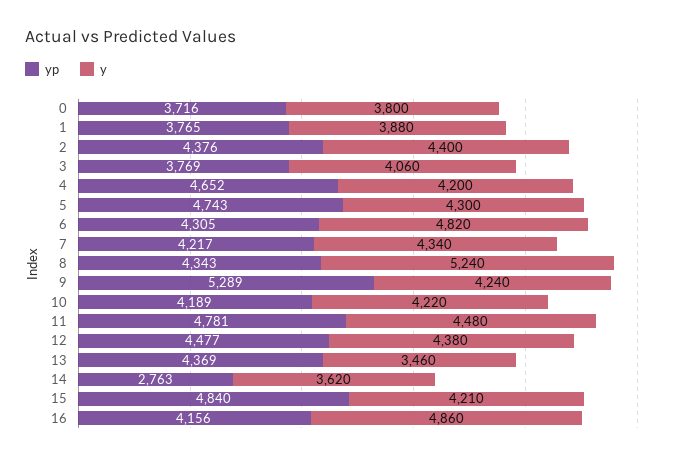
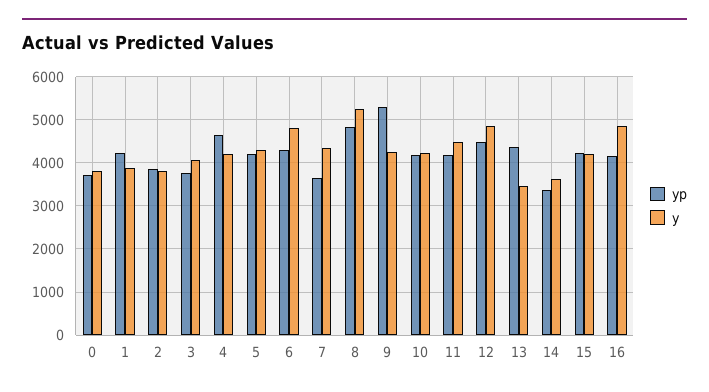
yp, 1: 3765 -> 4200
yp, 2: 4376 -> 3800
y, 2: 4400 -> 3800
yp, 5: 4743 -> 4200
yp, 7: 4217 -> 3600
yp, 8: 4343 -> 4800
yp, 11: 4781 -> 4200
y, 12: 4380 -> 4800
yp, 14: 2763 -> 3400
yp, 15: 4840 -> 4200

